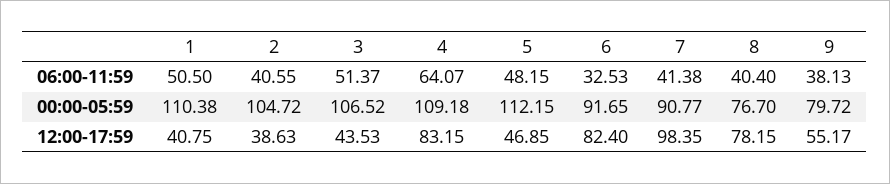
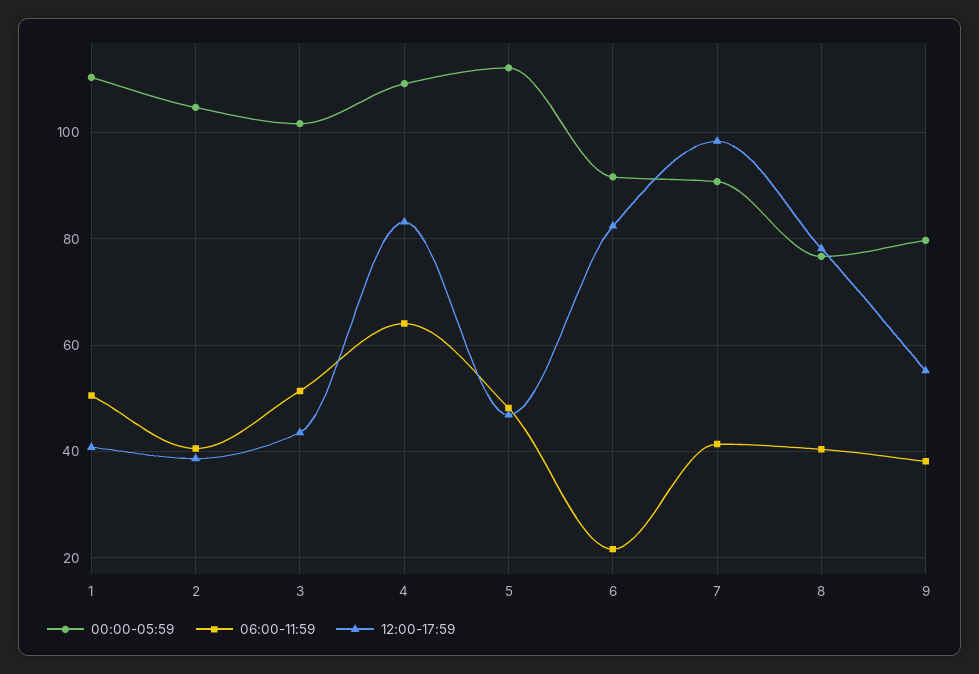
06:00-11:59, 6: 32.53 -> 22
00:00-05:59, 3: 106.52 -> 102

